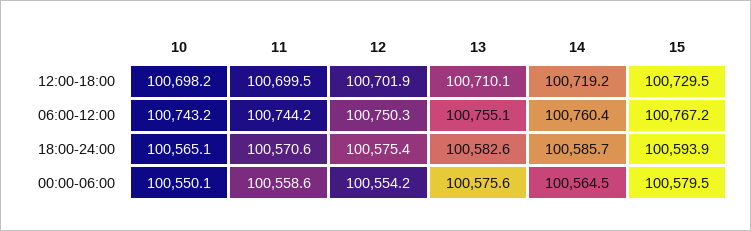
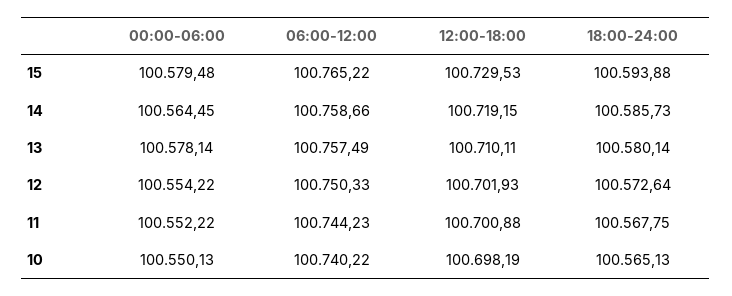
11, 12:00-18:00: 100699.5 -> 100700.88
10, 06:00-12:00: 100743.2 -> 100740.22
13, 06:00-12:00: 100755.1 -> 100757.49
14, 06:00-12:00: 100760.4 -> 100758.66
15, 06:00-12:00: 100767.2 -> 100765.22
11, 18:00-24:00: 100570.6 -> 100567.75
12, 18:00-24:00: 100575.4 -> 100572.64
13, 18:00-24:00: 100582.6 -> 100580.14
11, 00:00-06:00: 100558.6 -> 100552.22
13, 00:00-06:00: 100575.6 -> 100578.14

